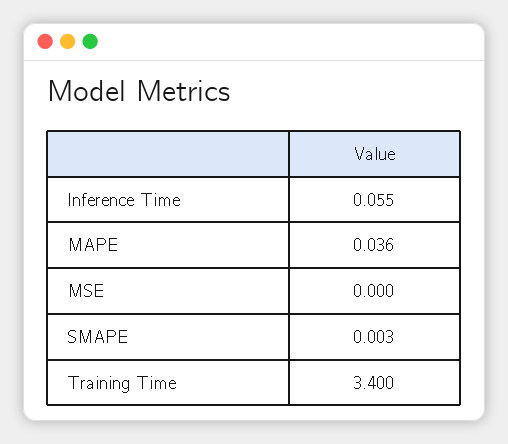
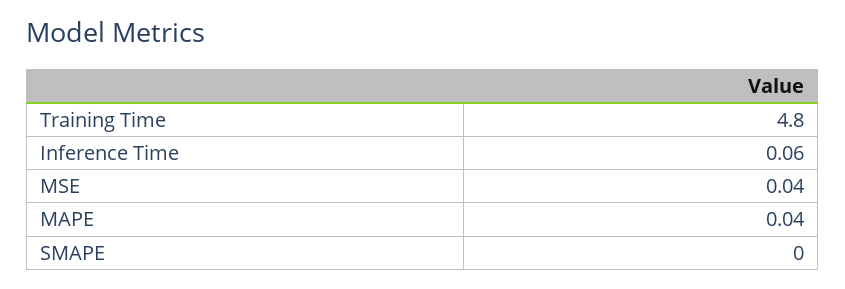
MSE: 0 -> 0.04
Training Time: 3.4 -> 4.8

